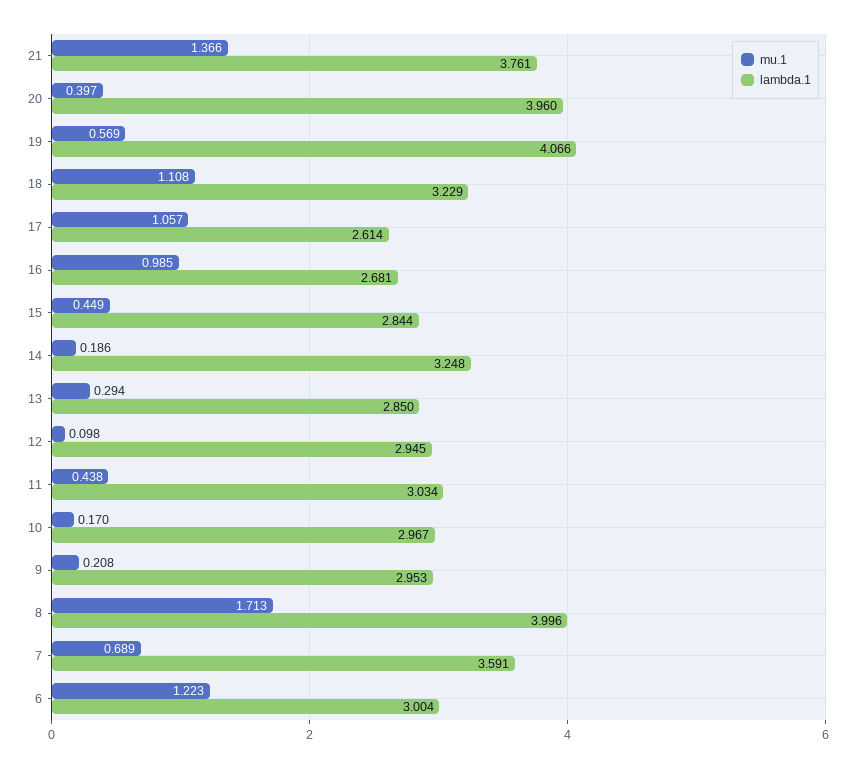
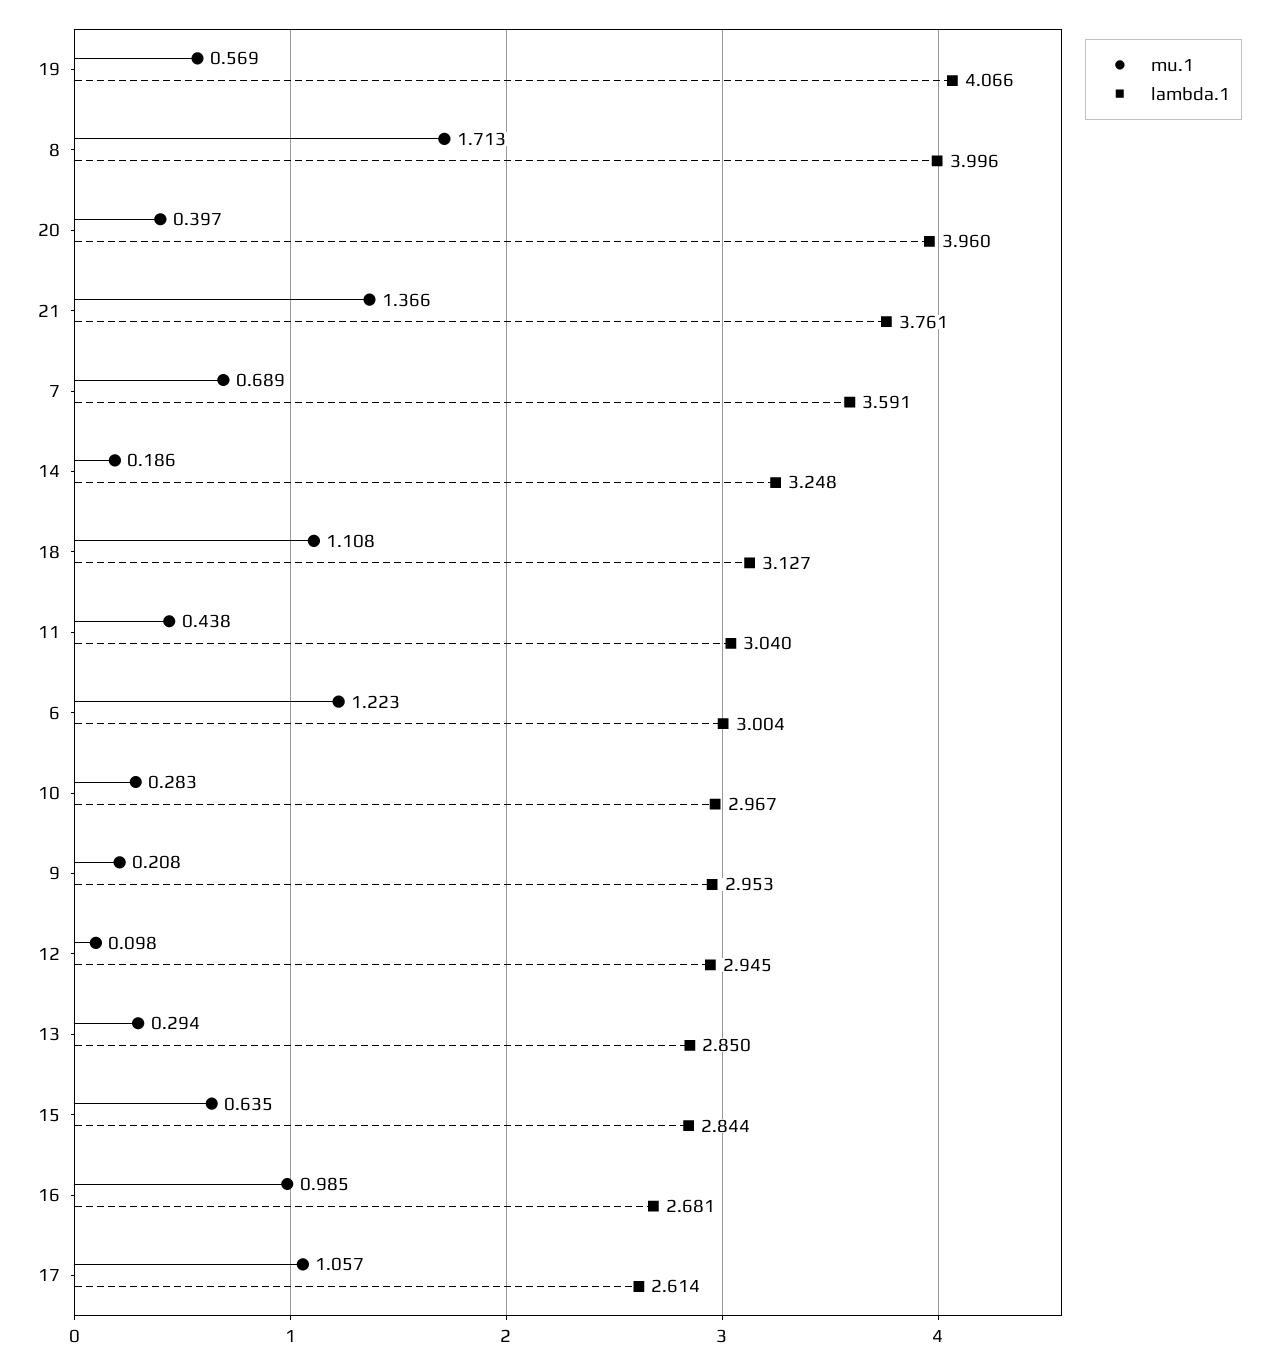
lambda.1, 18: 3.229 -> 3.127
mu.1, 15: 0.449 -> 0.635
lambda.1, 11: 3.034 -> 3.04
mu.1, 10: 0.17 -> 0.283

